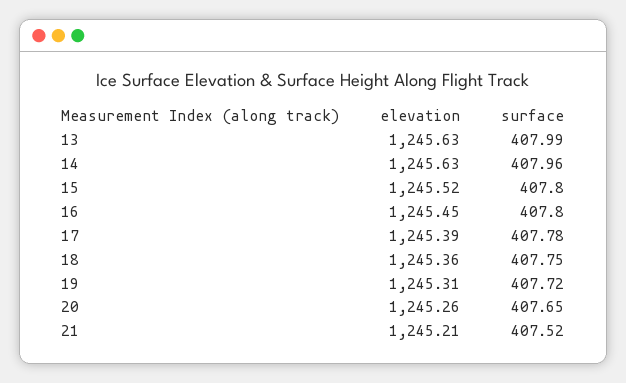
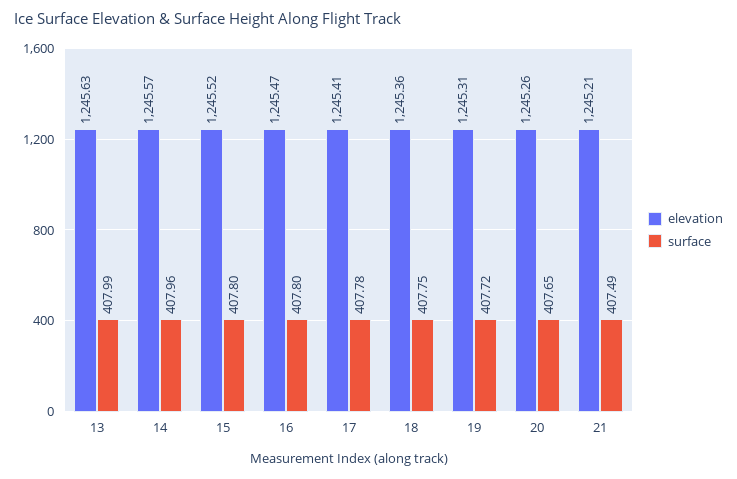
elevation, 14: 1245.63 -> 1245.57
elevation, 16: 1245.45 -> 1245.47
elevation, 17: 1245.39 -> 1245.41
surface, 21: 407.52 -> 407.49

